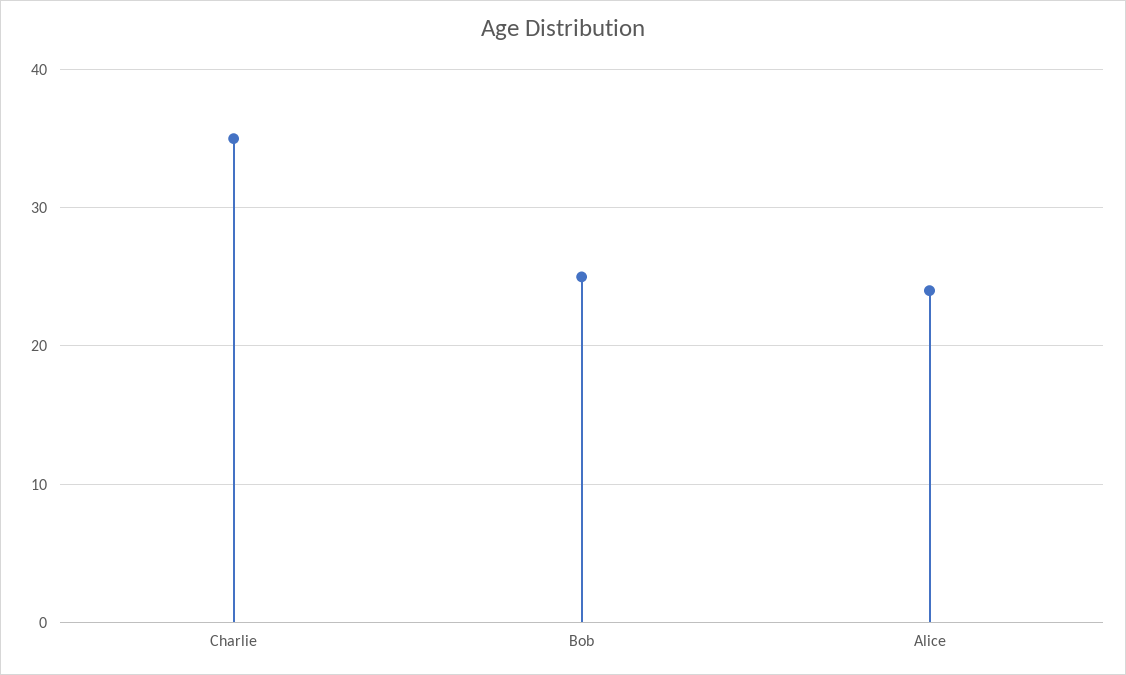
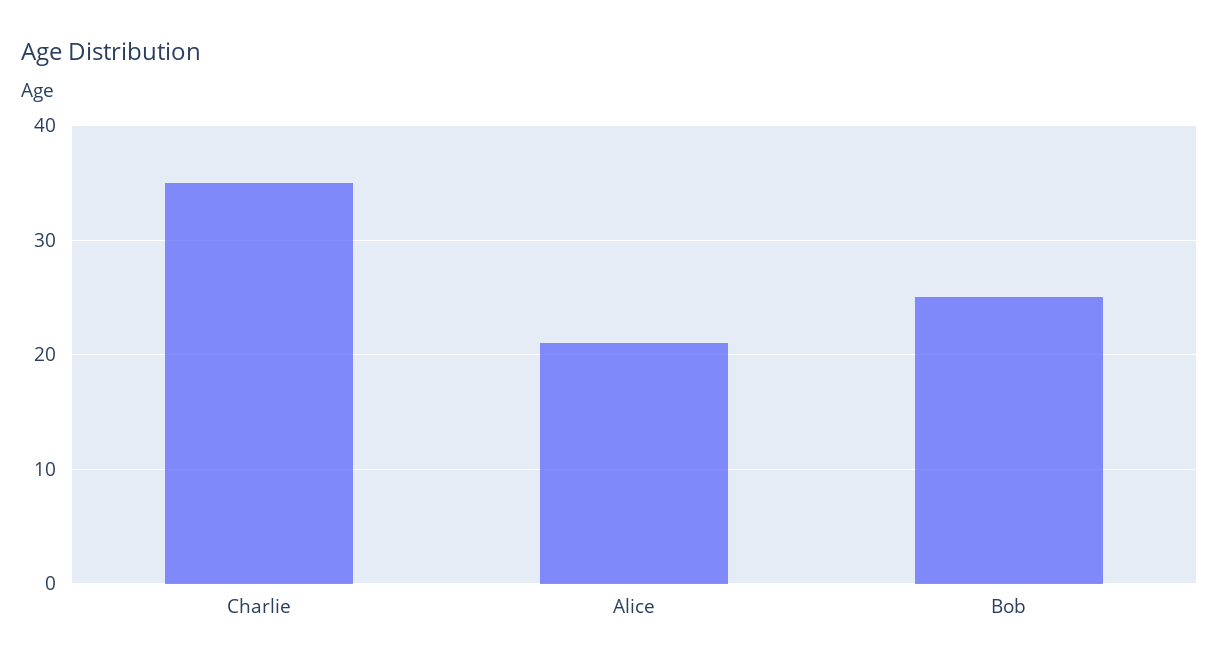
Alice: 24 -> 21

